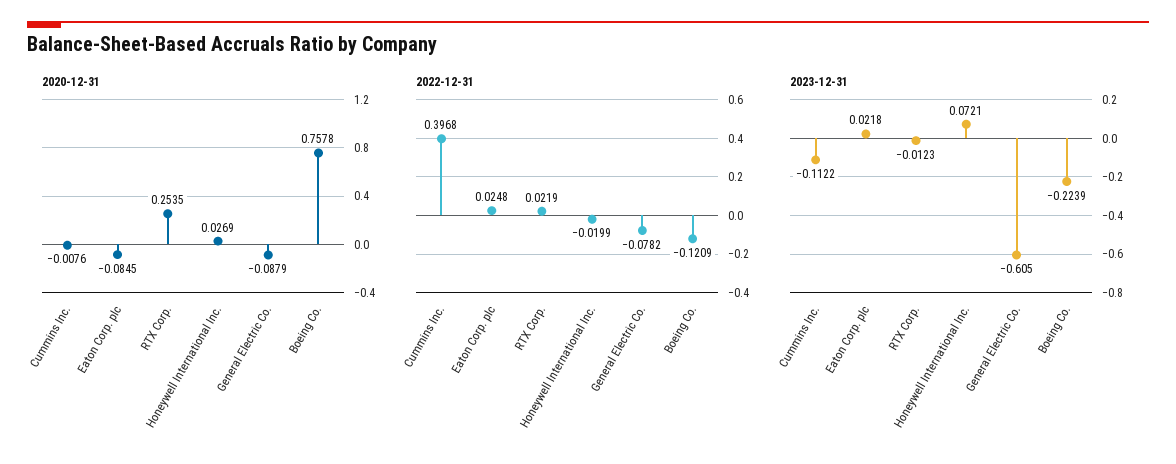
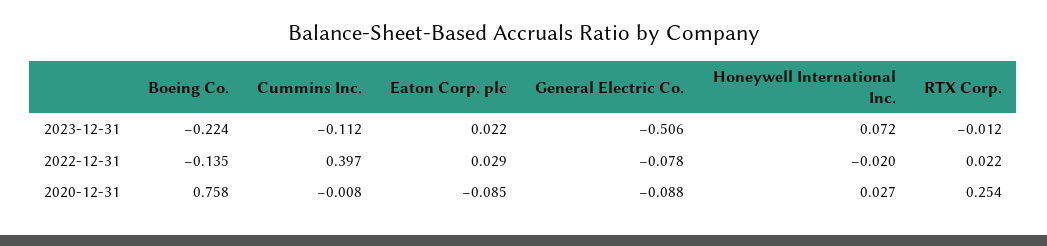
2022-12-31, Eaton Corp. plc: 0.0248 -> 0.029
2022-12-31, Boeing Co.: -0.1209 -> -0.135
2023-12-31, General Electric Co.: -0.605 -> -0.506

